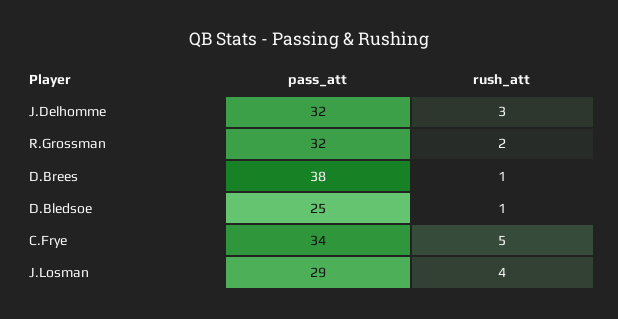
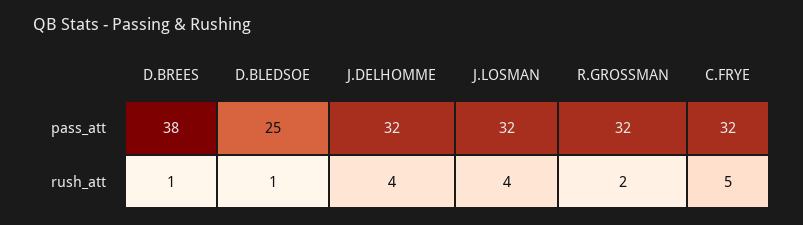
rush_att, J.Delhomme: 3 -> 4
pass_att, C.Frye: 34 -> 32
pass_att, J.Losman: 29 -> 32

